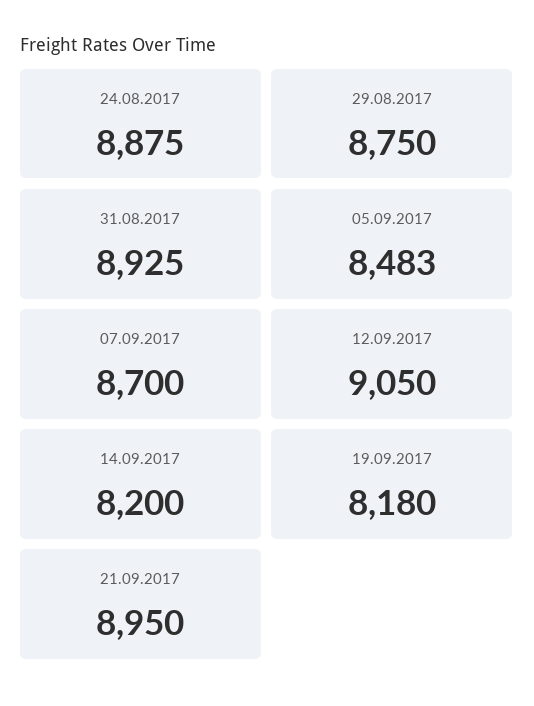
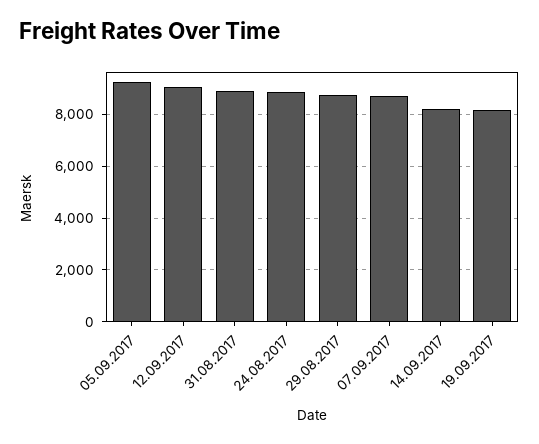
05.09.2017: 8483 -> 9250
21.09.2017: 8950 -> none

